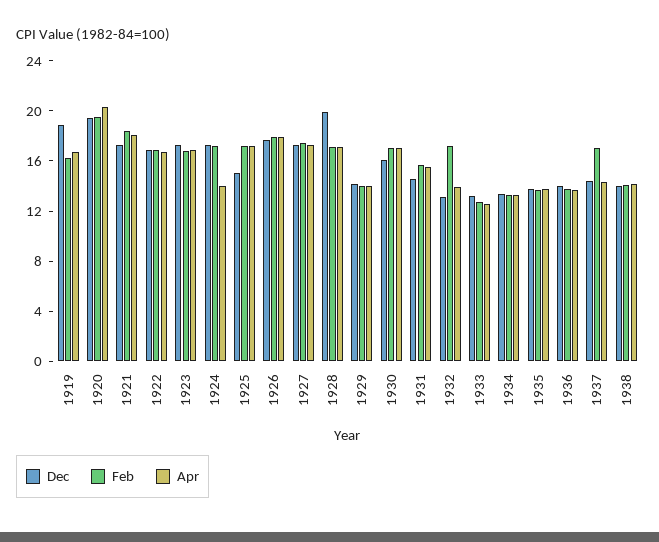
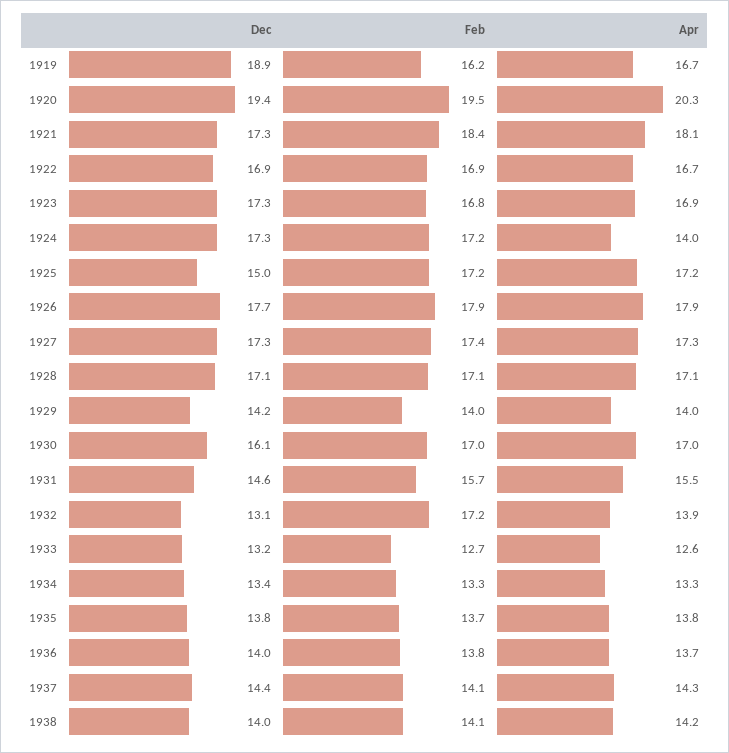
Dec, 1928: 20 -> 17.1
Feb, 1937: 17 -> 14.1

